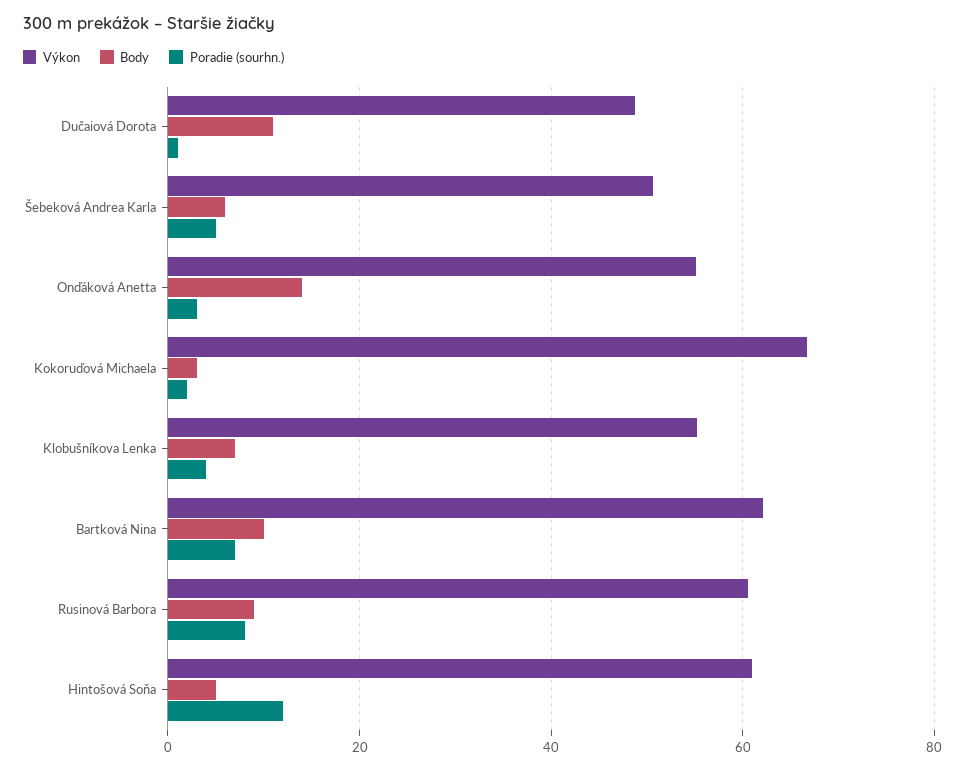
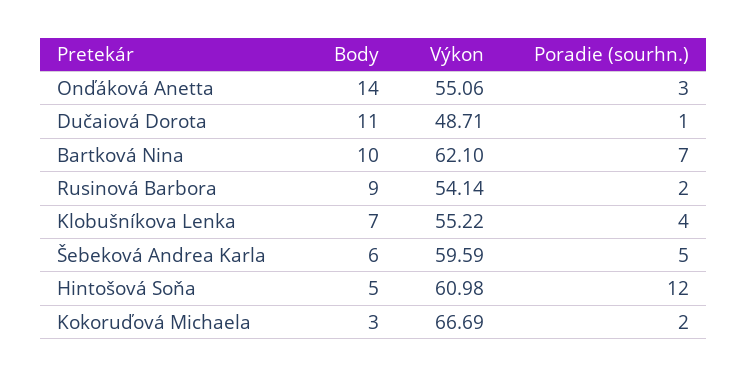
Výkon, Šebeková Andrea Karla: 50 -> 59.59
Výkon, Rusinová Barbora: 60 -> 54.14
Poradie (sourhn.), Rusinová Barbora: 8 -> 2

